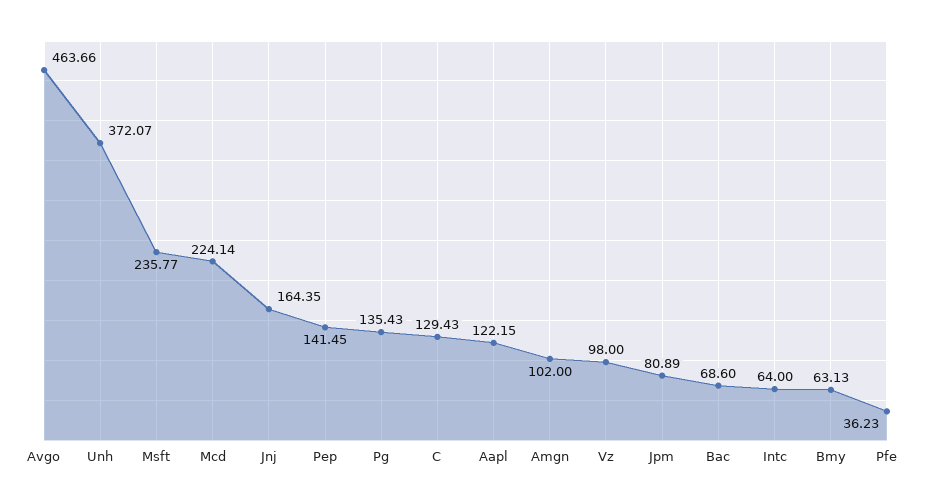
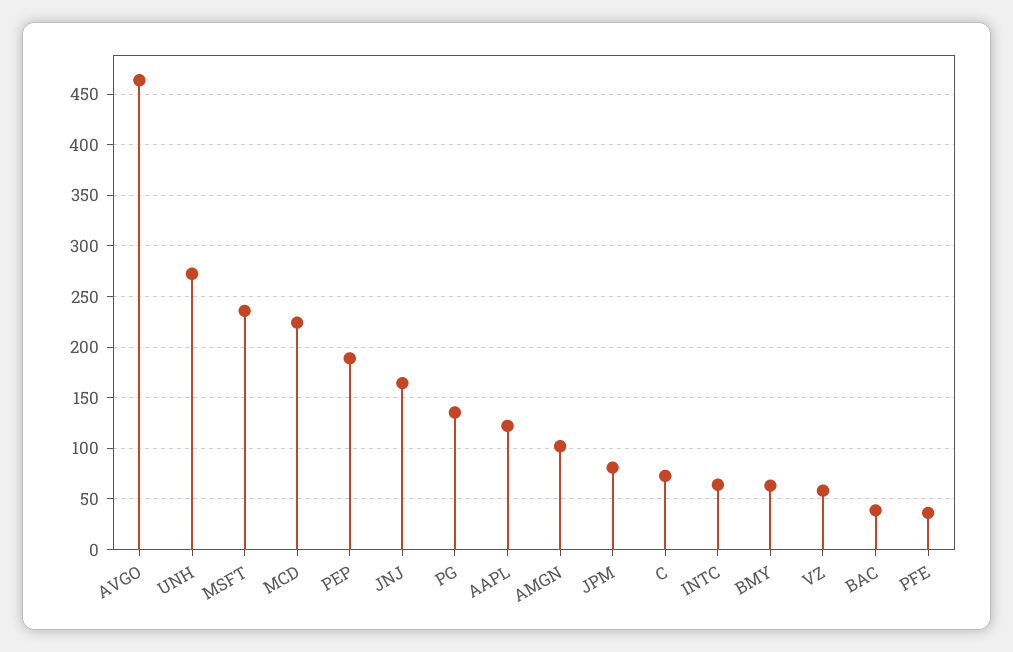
Unh: 372.07 -> 270
Pep: 141.45 -> 190
C: 129.43 -> 70
Vz: 98 -> 60
Bac: 68.6 -> 40

